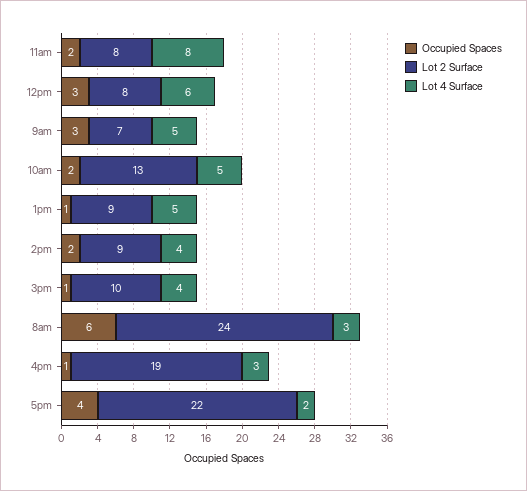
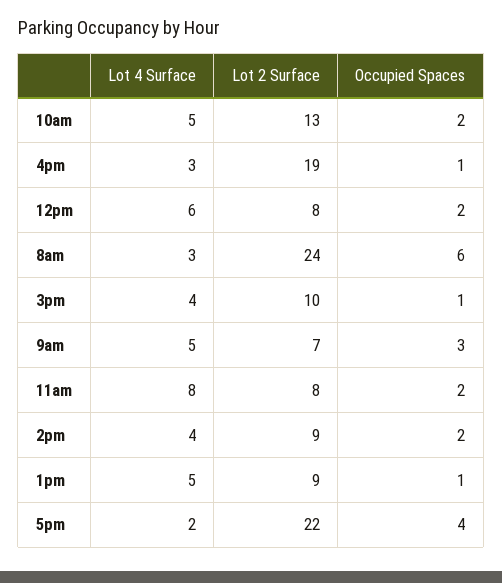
Occupied Spaces, 12pm: 3 -> 2

